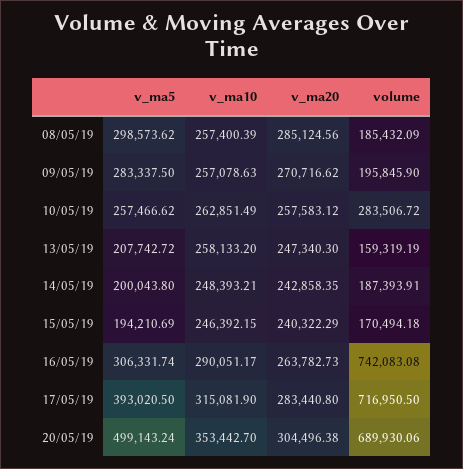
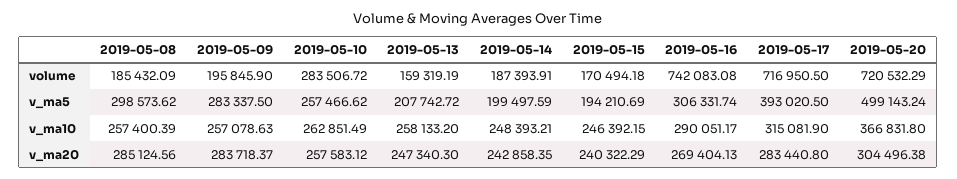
v_ma20, 09/05/19: 270716.62 -> 283718.37
v_ma5, 14/05/19: 200043.8 -> 199497.59
v_ma20, 16/05/19: 263782.73 -> 269404.13
v_ma10, 20/05/19: 353442.7 -> 366831.8
volume, 20/05/19: 689930.06 -> 720532.29

